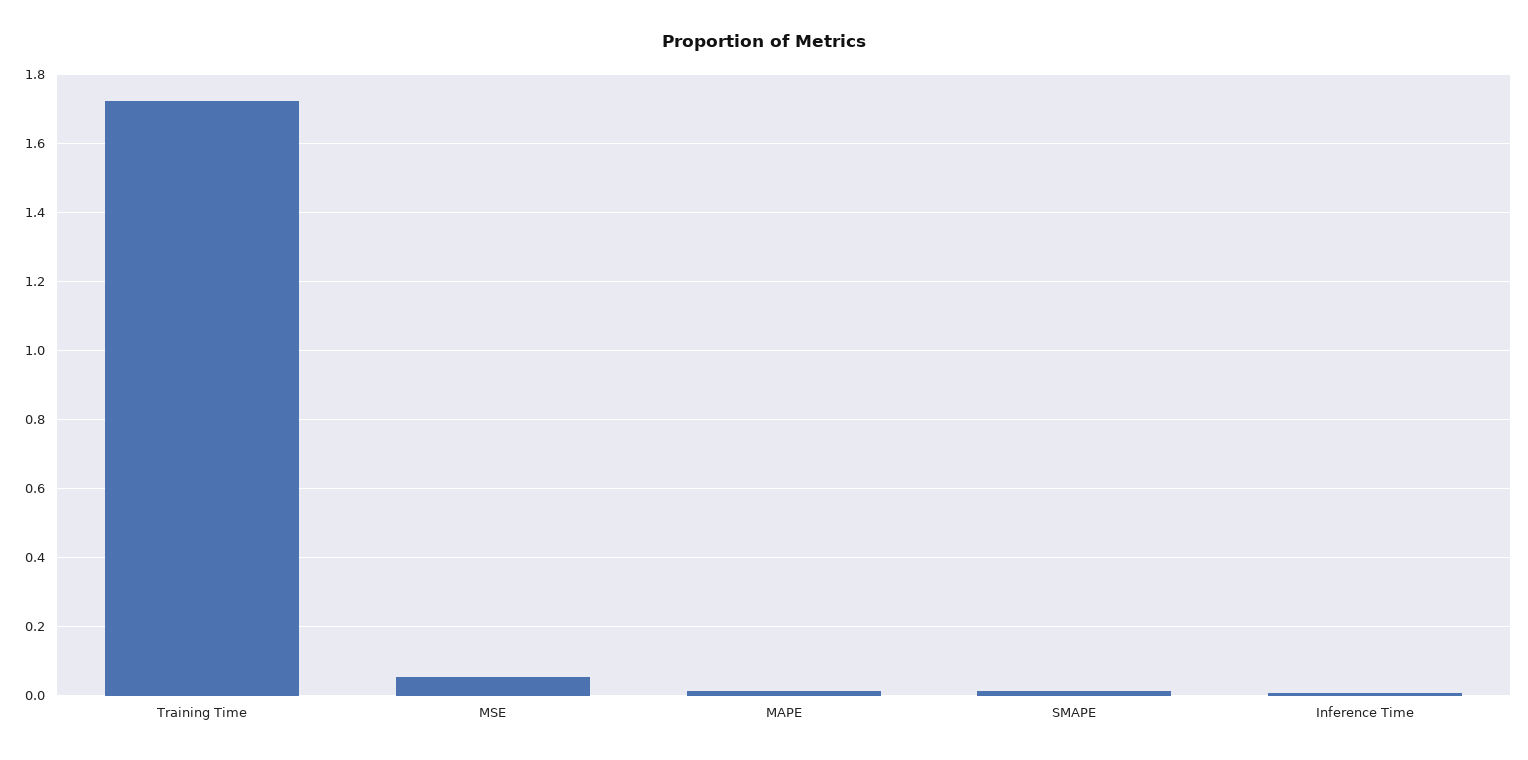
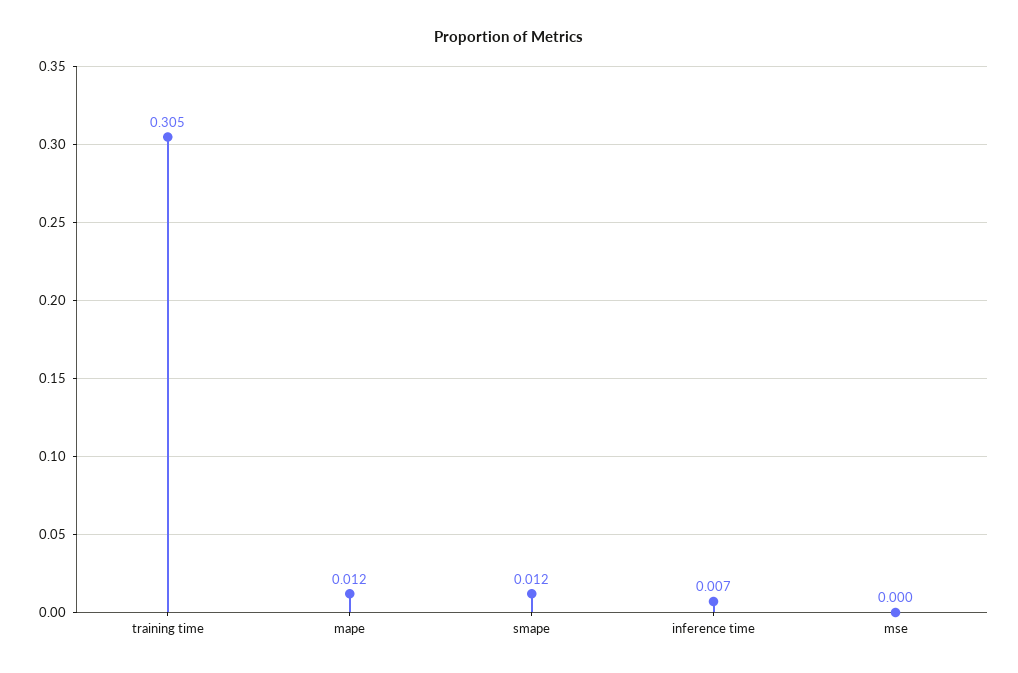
Training Time: 1.72 -> 0.305
MSE: 0.06 -> 0

